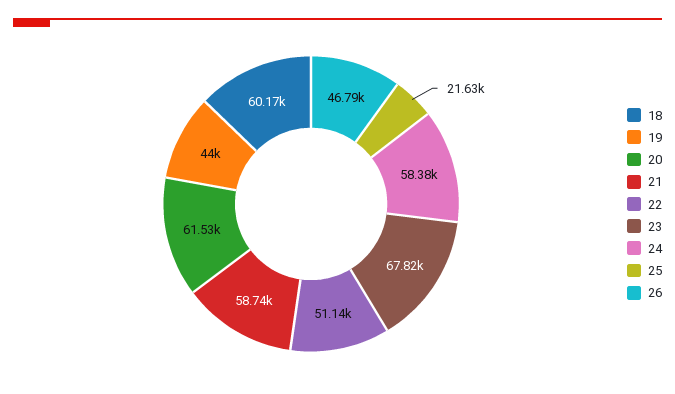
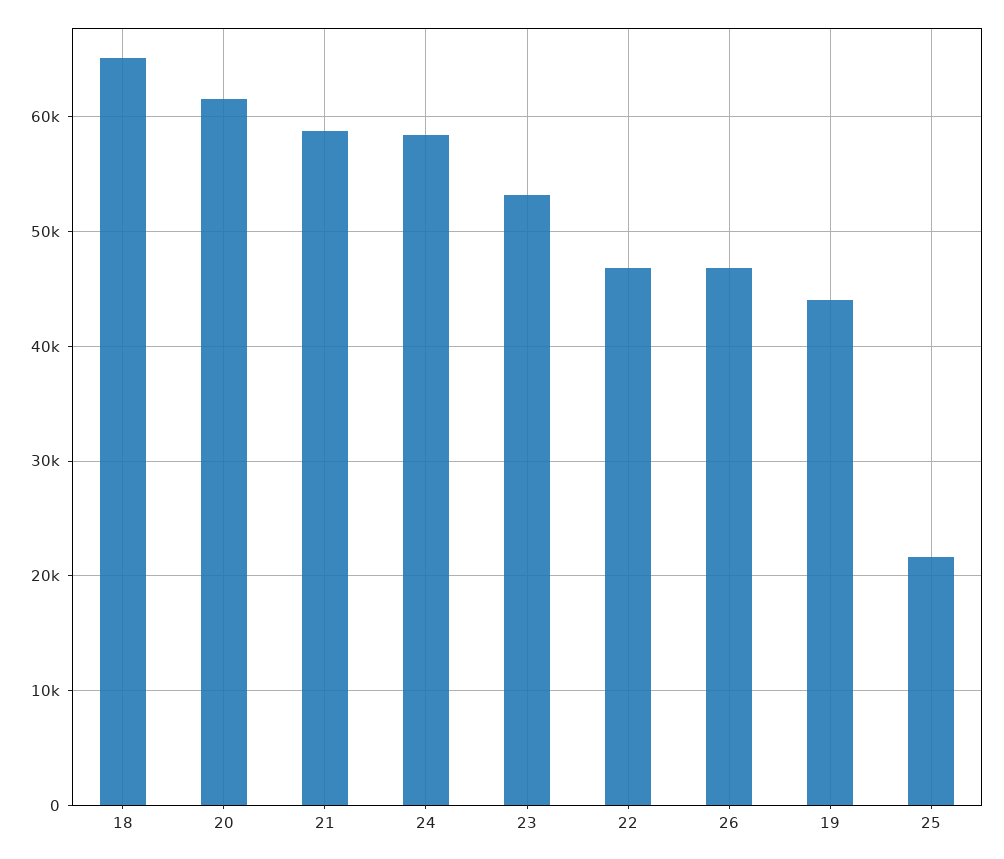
18: 60170 -> 65000
22: 51140 -> 47000
23: 67820 -> 53000

